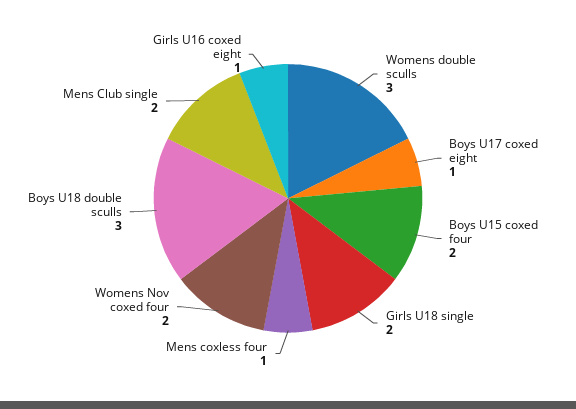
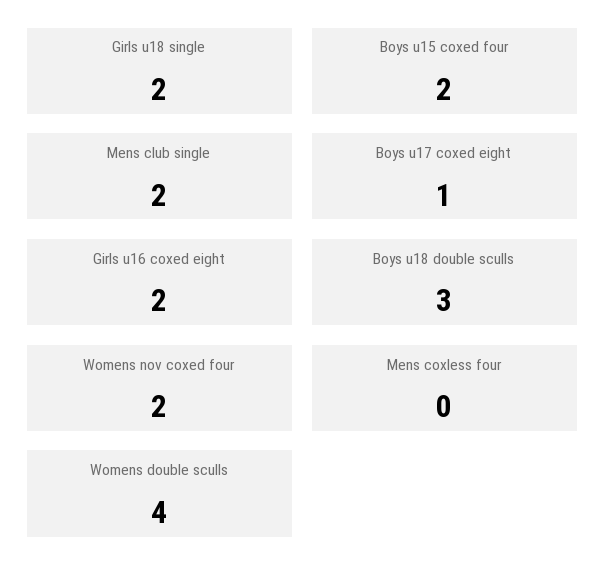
Womens double sculls: 3 -> 4
Mens coxless four: 1 -> 0
Girls U16 coxed eight: 1 -> 2

